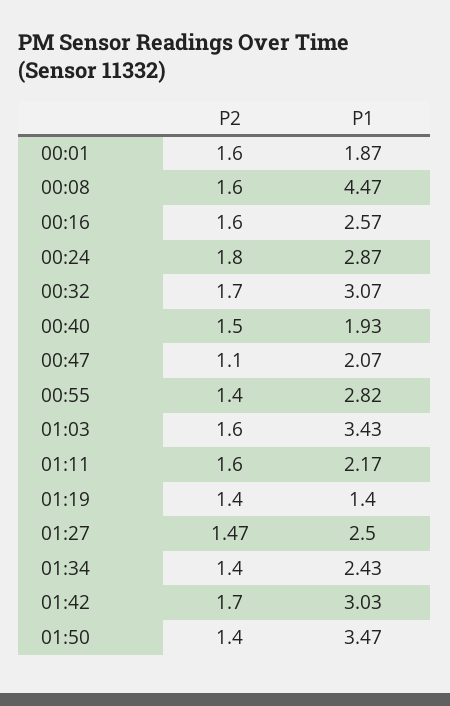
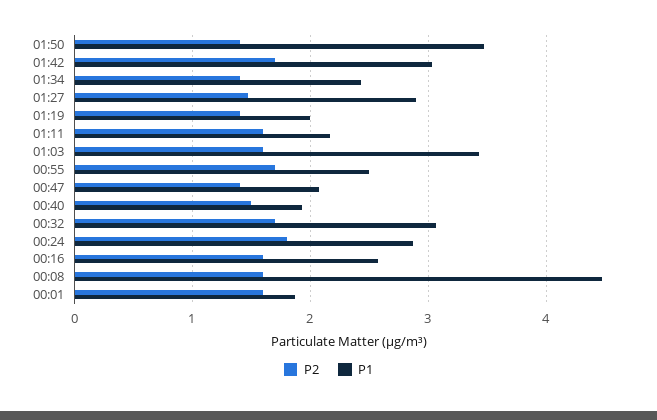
P2, 00:47: 1.1 -> 1.4
P2, 00:55: 1.4 -> 1.7
P1, 00:55: 2.82 -> 2.5
P1, 01:19: 1.4 -> 2
P1, 01:27: 2.5 -> 2.9

